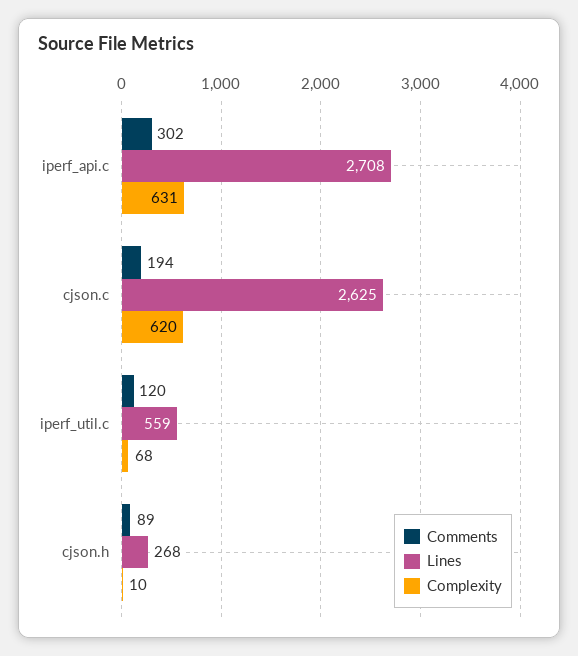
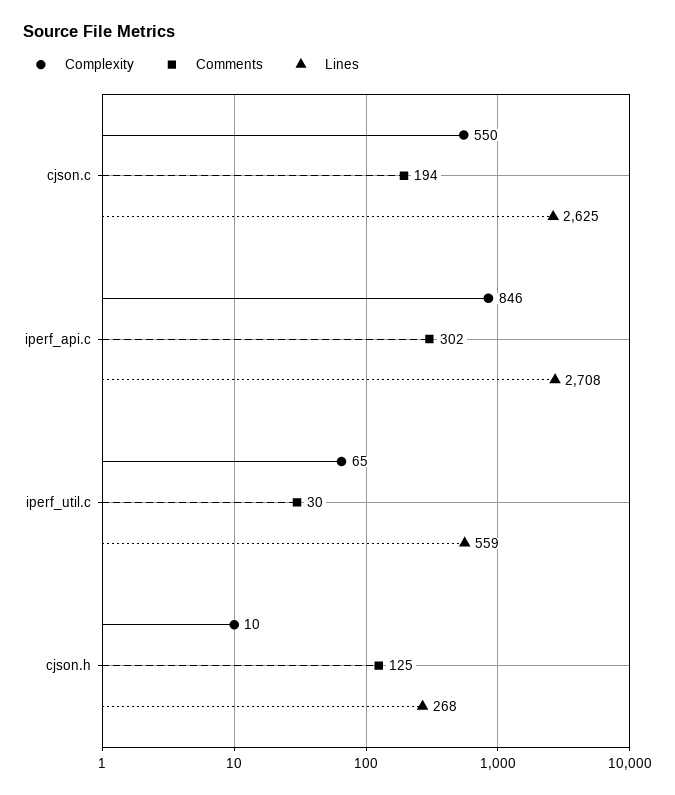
Complexity, iperf_api.c: 631 -> 846
Complexity, cjson.c: 620 -> 550
Comments, iperf_util.c: 120 -> 30
Complexity, iperf_util.c: 68 -> 65
Comments, cjson.h: 89 -> 125

